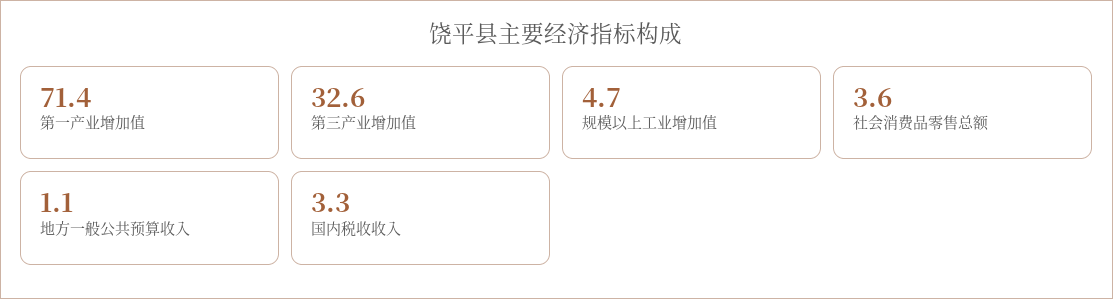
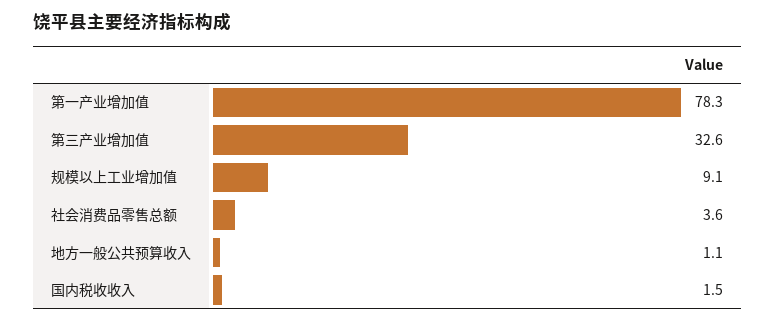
第一产业增加值: 71.4 -> 78.3
规模以上工业增加值: 4.7 -> 9.1
国内税收收入: 3.3 -> 1.5

